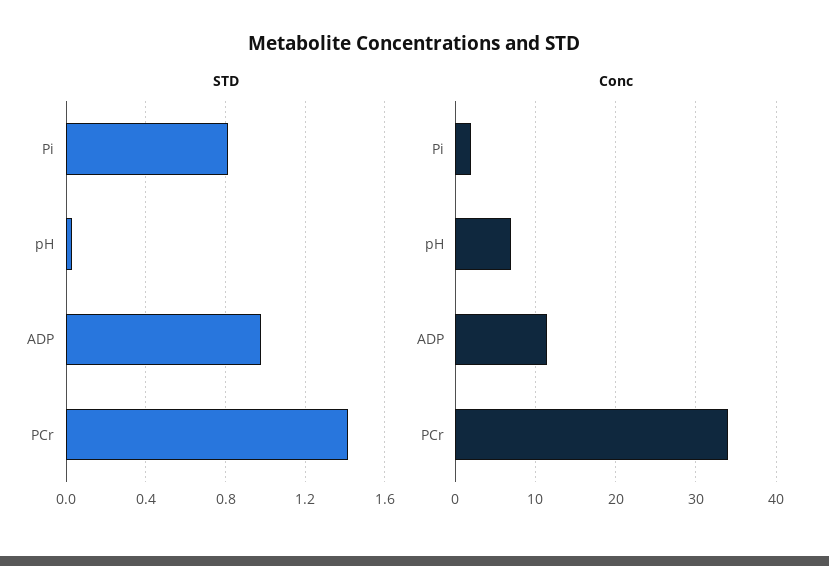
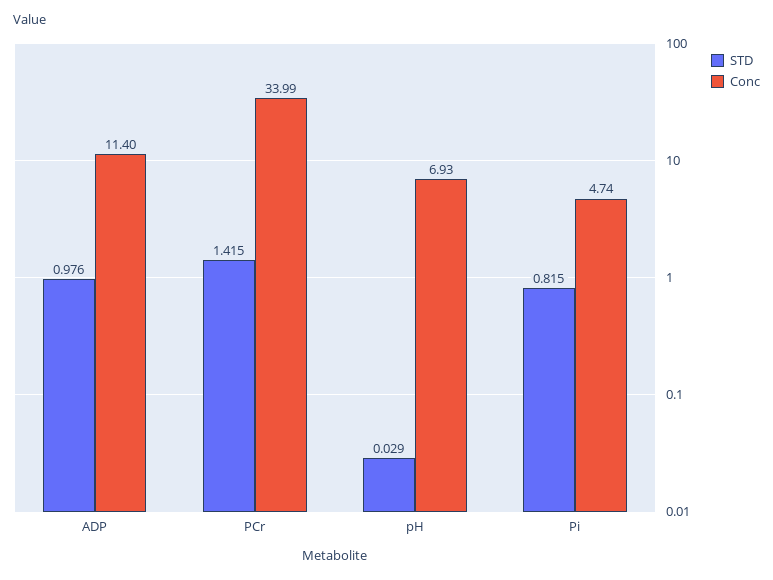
Conc, Pi: 2 -> 4.74

